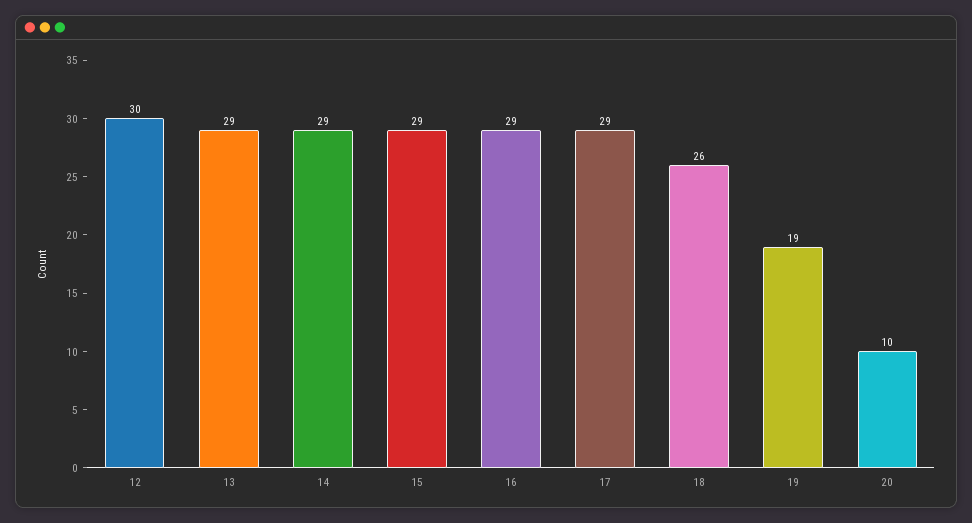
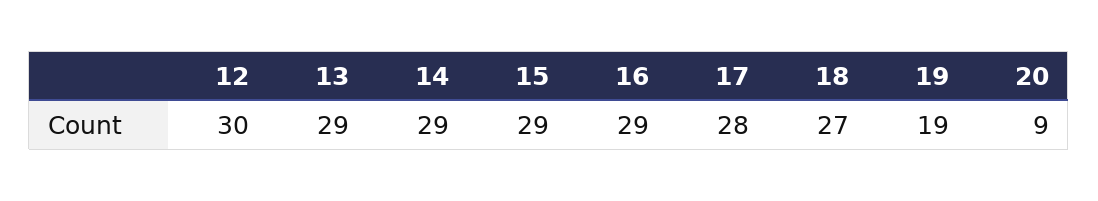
17: 29 -> 28
18: 26 -> 27
20: 10 -> 9

